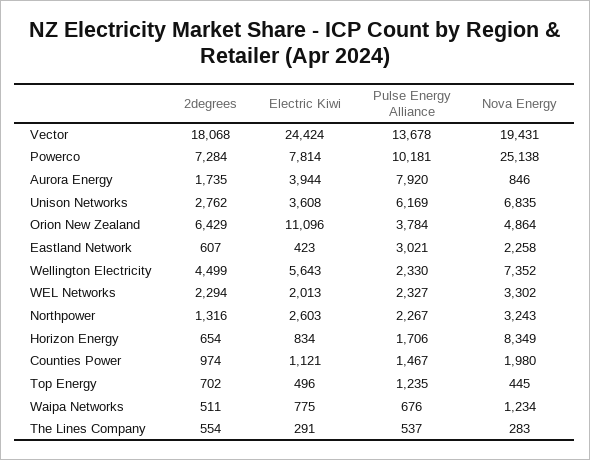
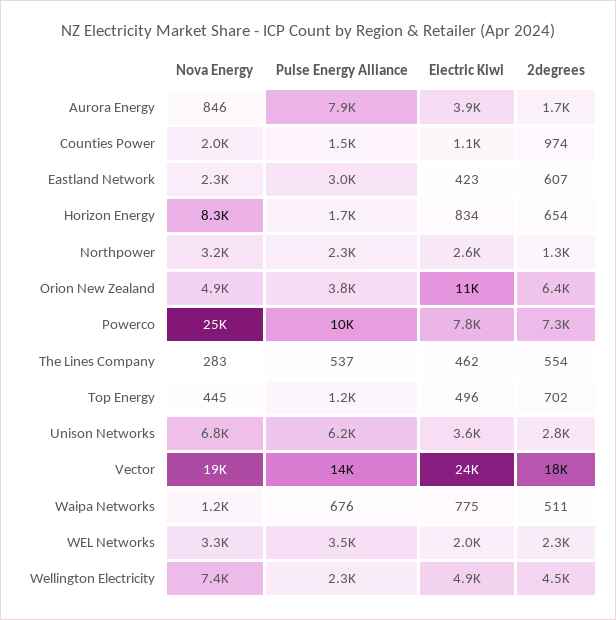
Electric Kiwi, Wellington Electricity: 5643 -> 4900
Pulse Energy Alliance, WEL Networks: 2327 -> 3500
Electric Kiwi, The Lines Company: 291 -> 462

